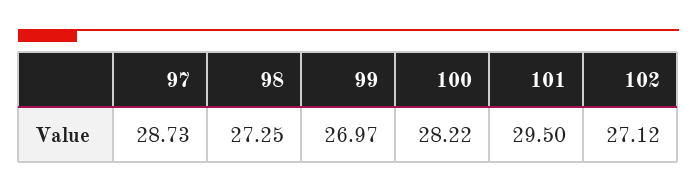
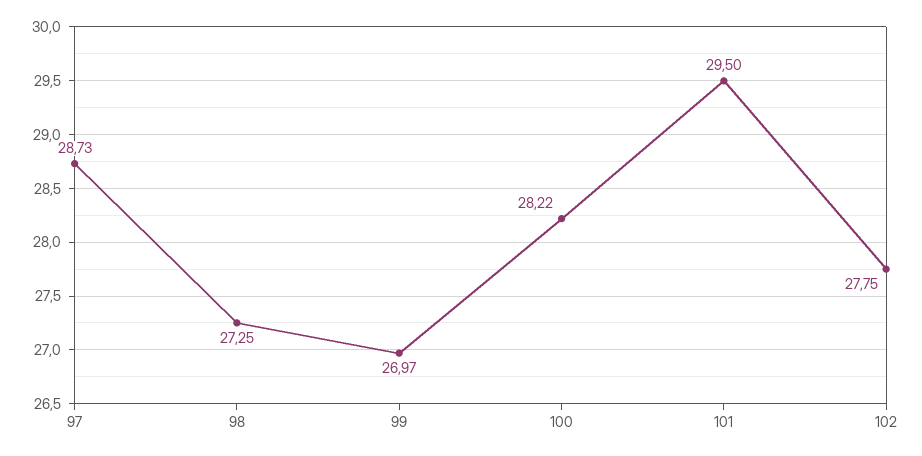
102: 27.12 -> 27.75

